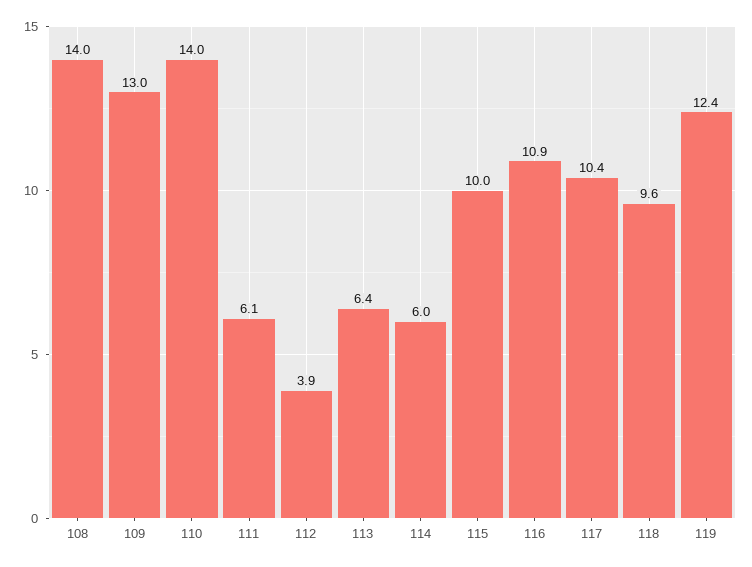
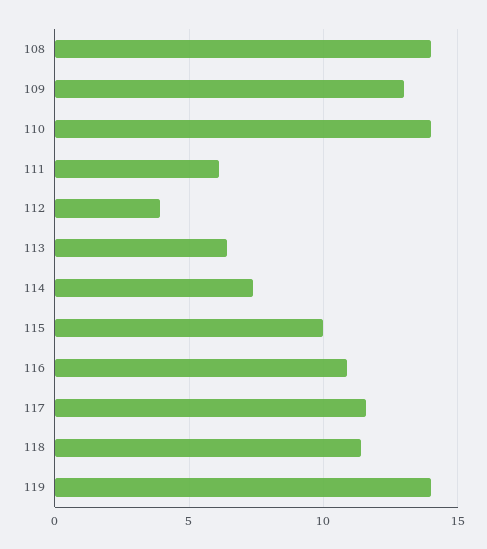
114: 6 -> 7.5
117: 10.4 -> 11.5
118: 9.6 -> 11.5
119: 12.4 -> 14

